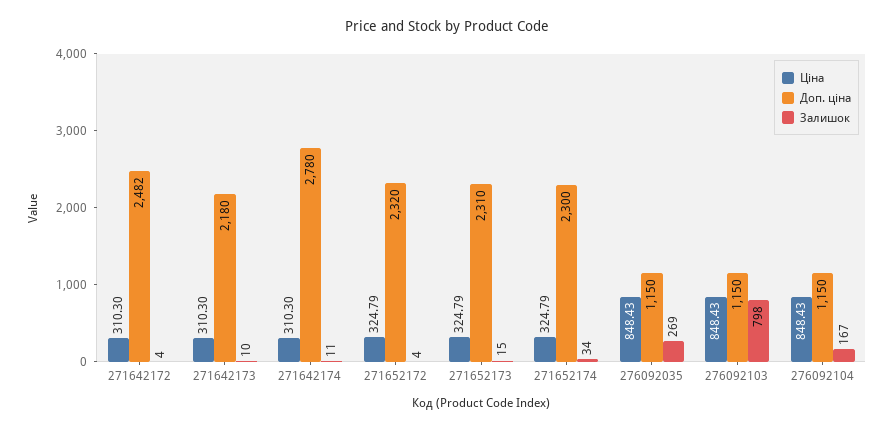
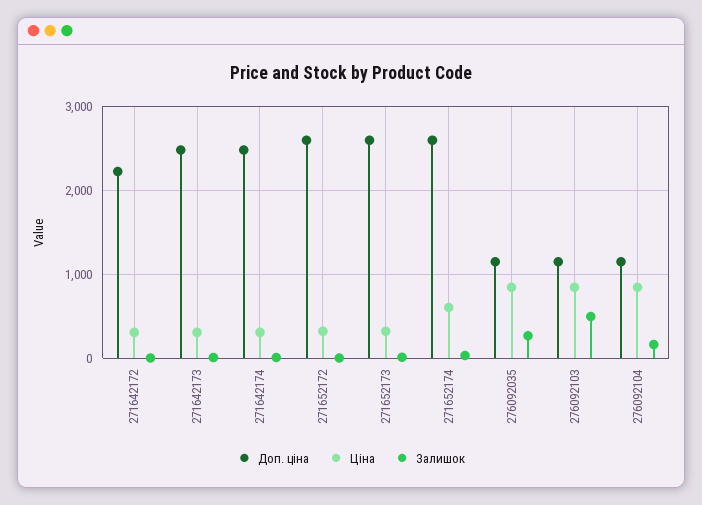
Доп. ціна, 271642172: 2482 -> 2200
Доп. ціна, 271642173: 2180 -> 2500
Доп. ціна, 271642174: 2780 -> 2500
Доп. ціна, 271652172: 2320 -> 2600
Доп. ціна, 271652173: 2310 -> 2600
Ціна, 271652174: 324.79 -> 600
Доп. ціна, 271652174: 2300 -> 2600
Залишок, 276092103: 798 -> 500

